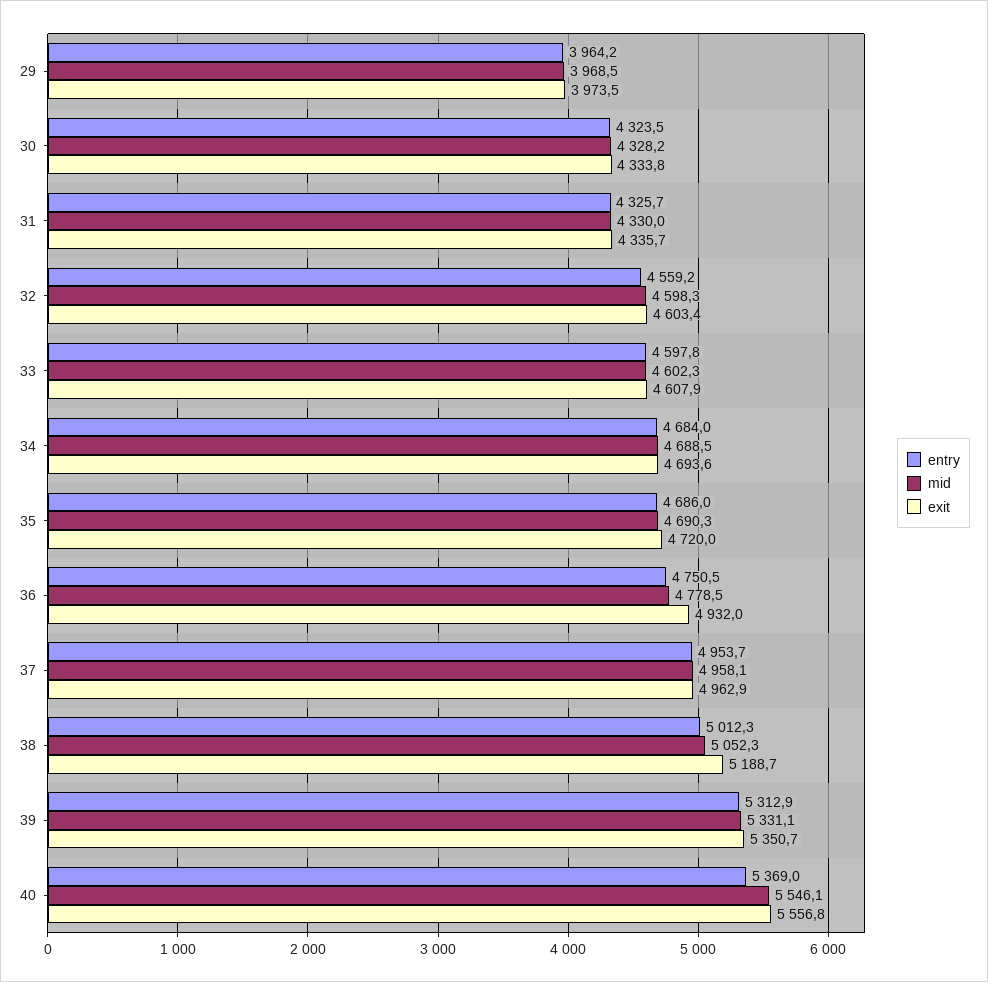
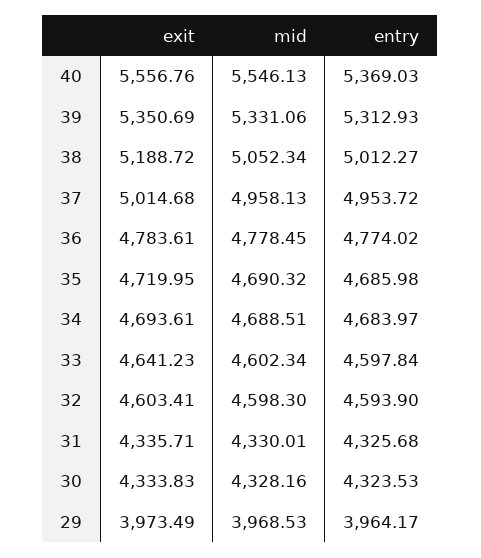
entry, 32: 4559.2 -> 4593.9
exit, 33: 4607.9 -> 4641.23
entry, 36: 4750.5 -> 4774.02
exit, 36: 4932 -> 4783.61
exit, 37: 4962.9 -> 5014.68

